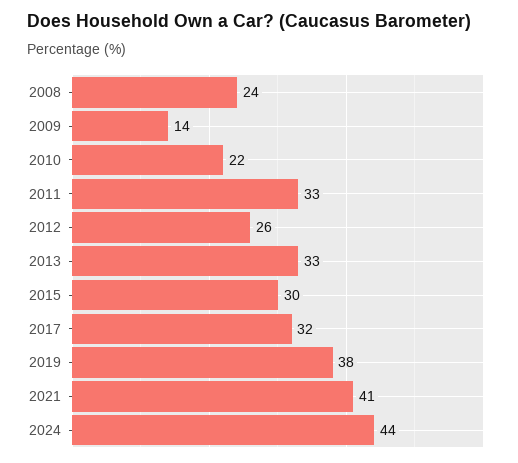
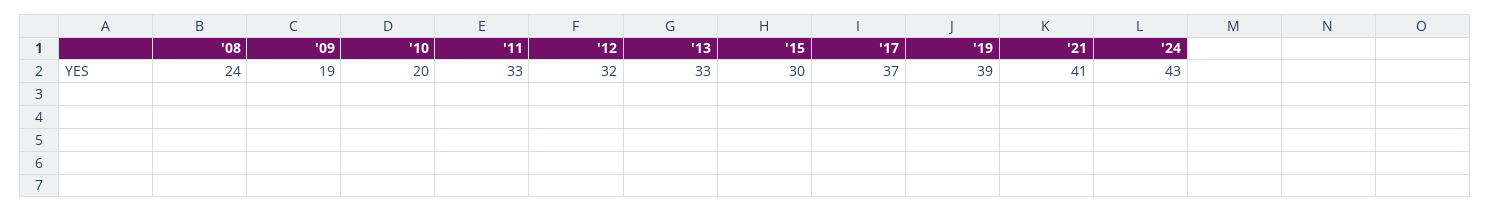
2009: 14 -> 19
2010: 22 -> 20
2012: 26 -> 32
2017: 32 -> 37
2019: 38 -> 39
2024: 44 -> 43

